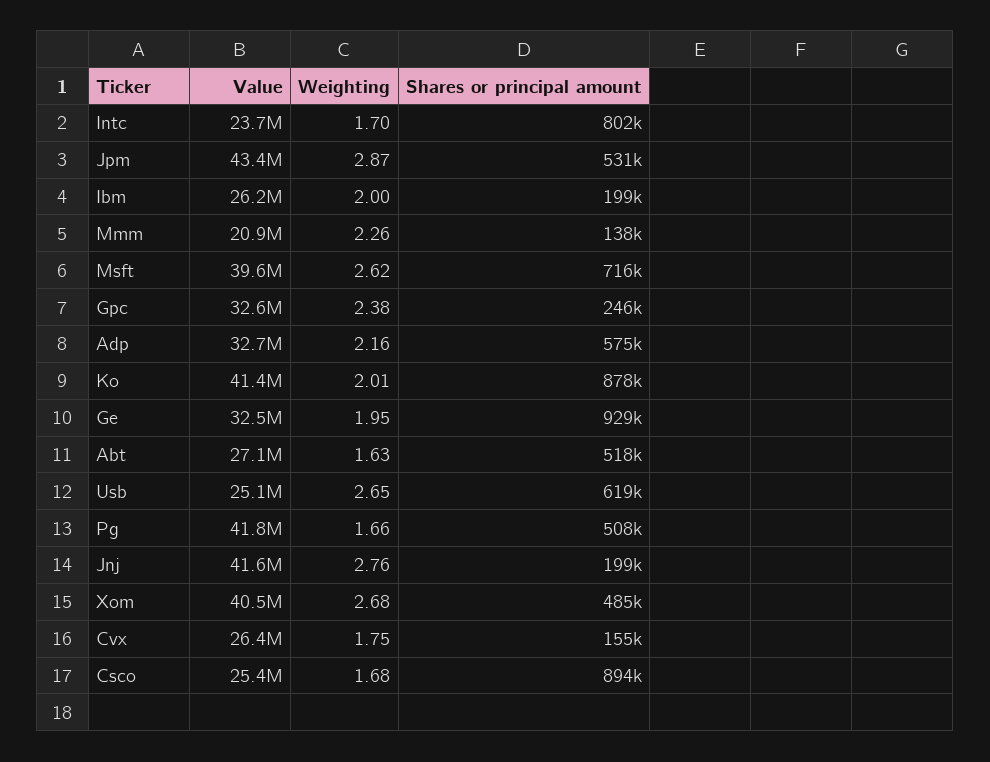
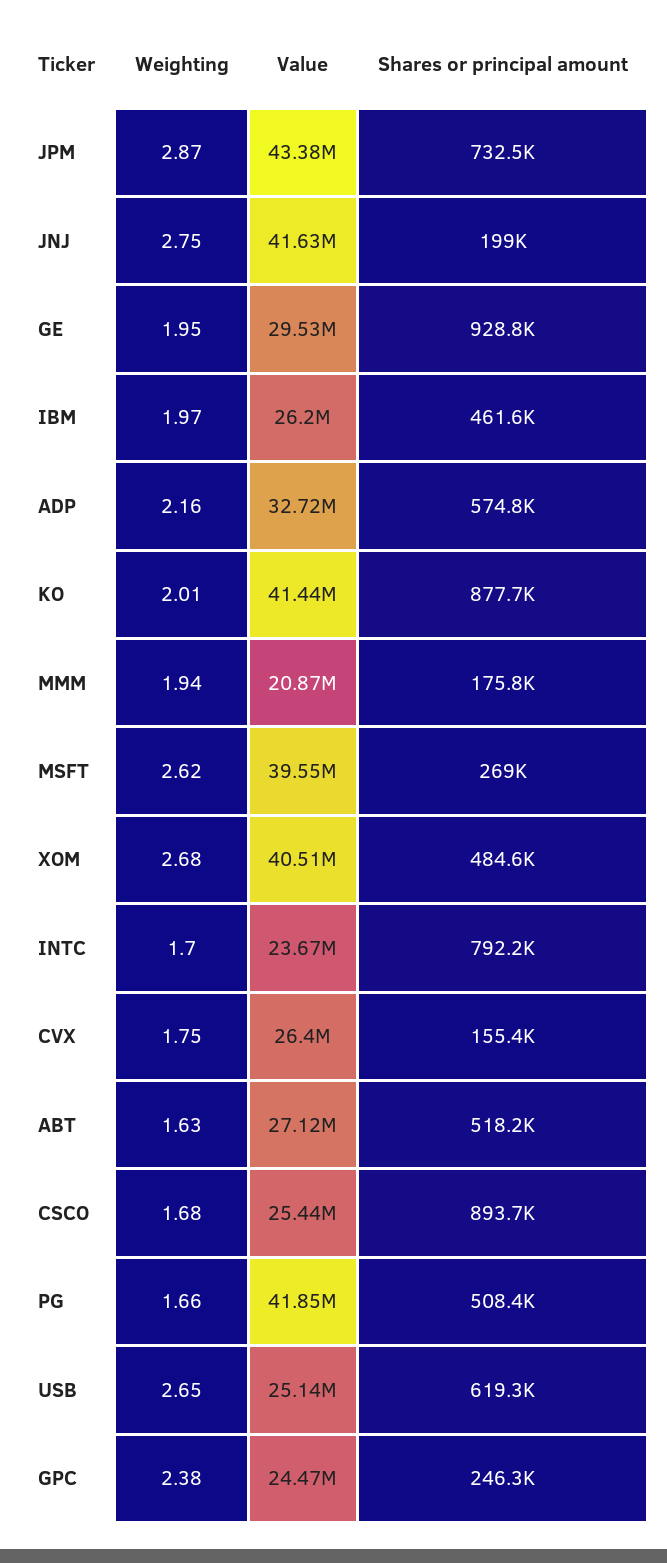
Shares or principal amount, Intc: 802000 -> 792200
Shares or principal amount, Jpm: 531000 -> 732500
Weighting, Ibm: 2 -> 1.97
Shares or principal amount, Ibm: 199000 -> 461600
Weighting, Mmm: 2.26 -> 1.94
Shares or principal amount, Mmm: 138000 -> 175800
Shares or principal amount, Msft: 716000 -> 269000
Value, Gpc: 32600000 -> 24470000
Value, Ge: 32500000 -> 29530000
Weighting, Jnj: 2.76 -> 2.75

